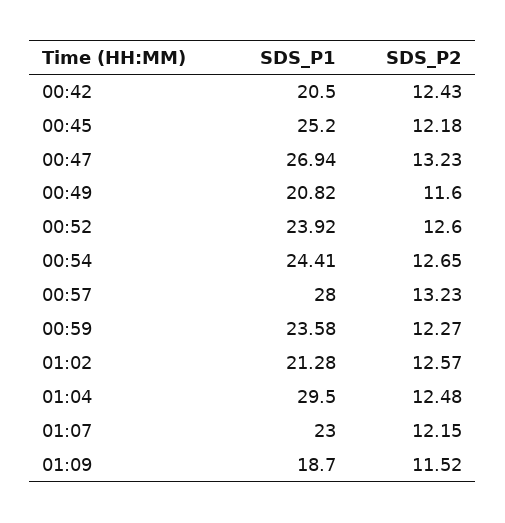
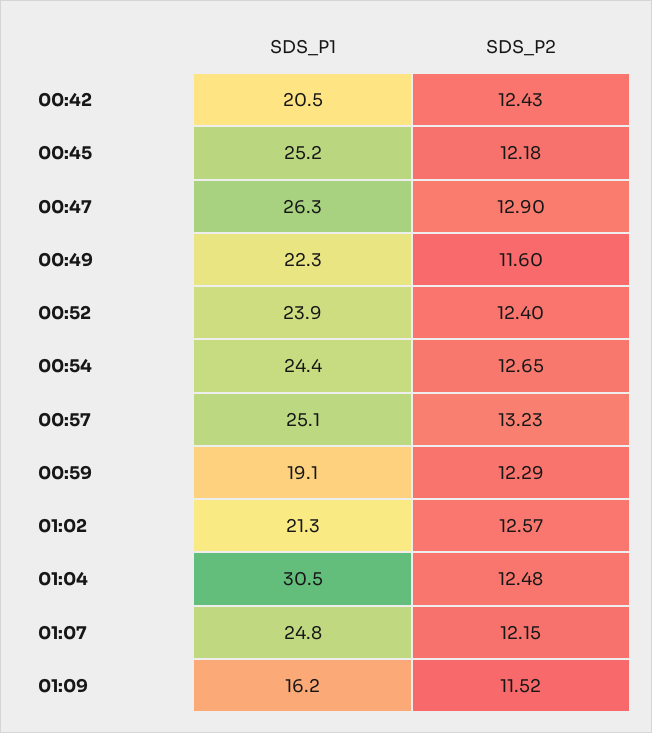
SDS_P1, 00:47: 26.94 -> 26.3
SDS_P2, 00:47: 13.23 -> 12.9
SDS_P1, 00:49: 20.82 -> 22.3
SDS_P2, 00:52: 12.6 -> 12.4
SDS_P1, 00:57: 28 -> 25.1
SDS_P1, 00:59: 23.58 -> 19.1
SDS_P2, 00:59: 12.27 -> 12.29
SDS_P1, 01:04: 29.5 -> 30.5
SDS_P1, 01:07: 23 -> 24.8
SDS_P1, 01:09: 18.7 -> 16.2

